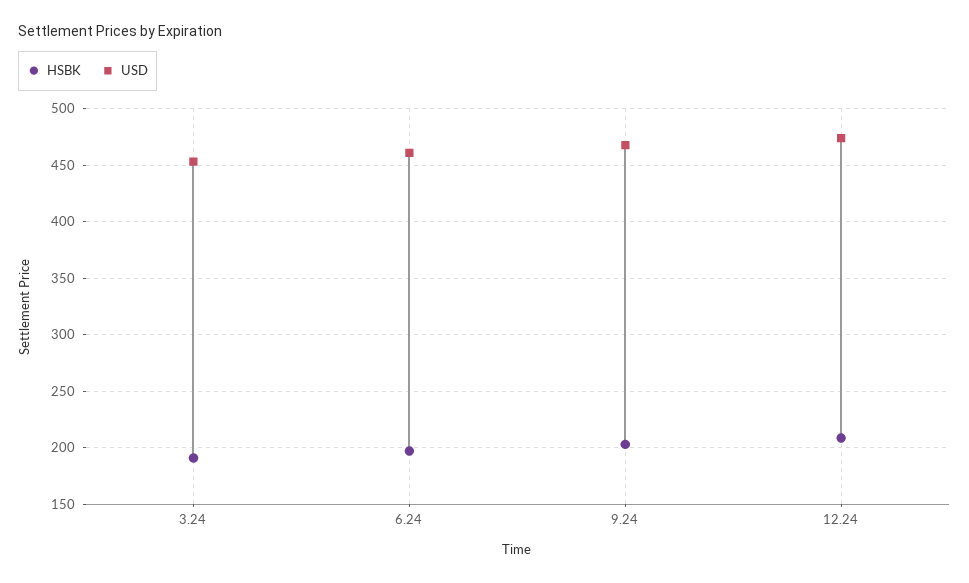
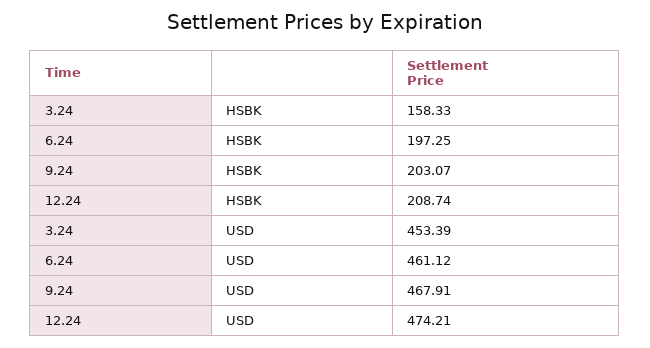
HSBK, 3.24: 190 -> 158.33

